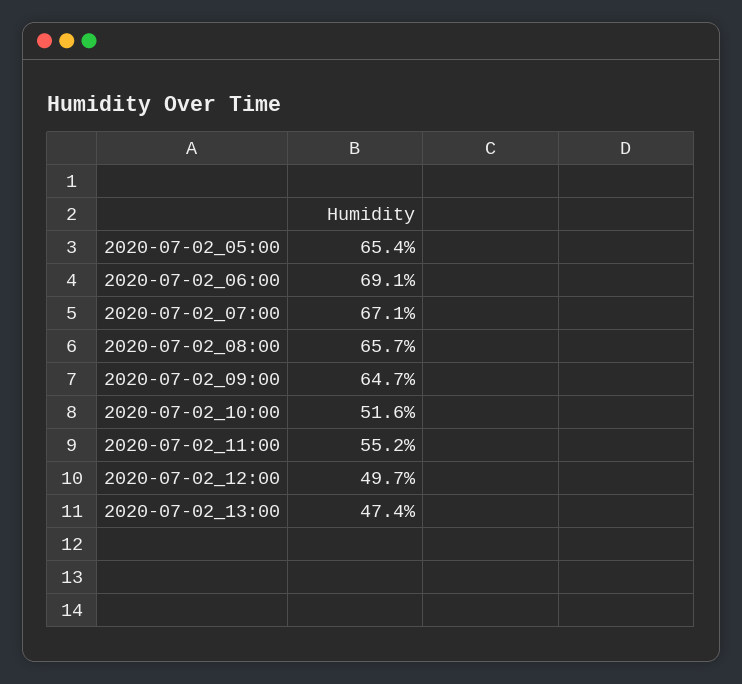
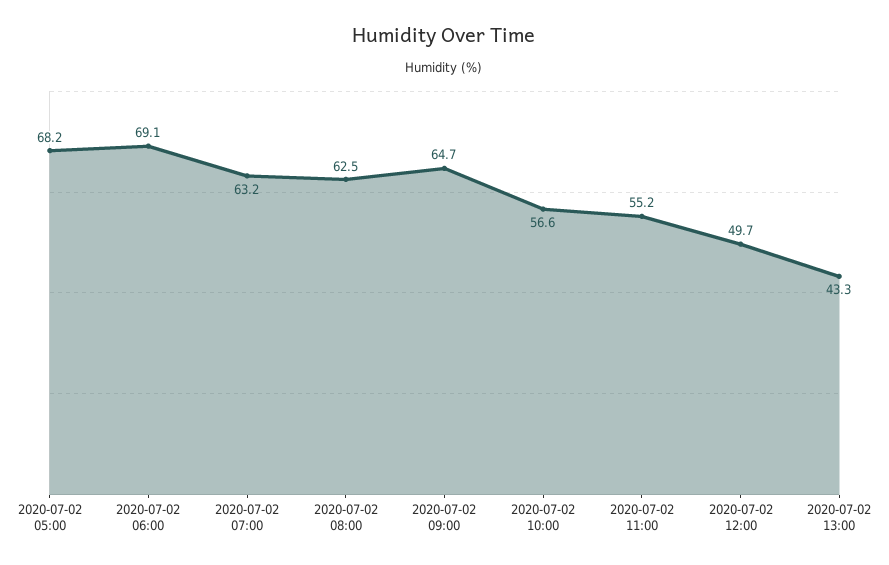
2020-07-02_05:00: 65.4 -> 68.2
2020-07-02_07:00: 67.1 -> 63.2
2020-07-02_08:00: 65.7 -> 62.5
2020-07-02_10:00: 51.6 -> 56.6
2020-07-02_13:00: 47.4 -> 43.3

